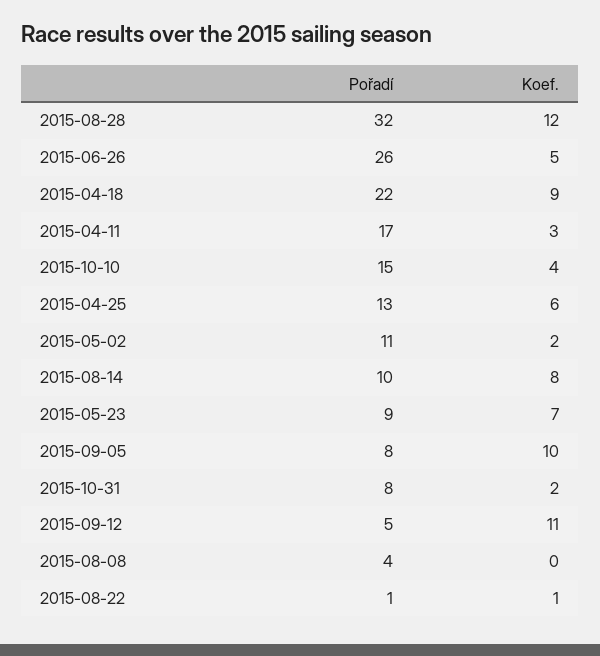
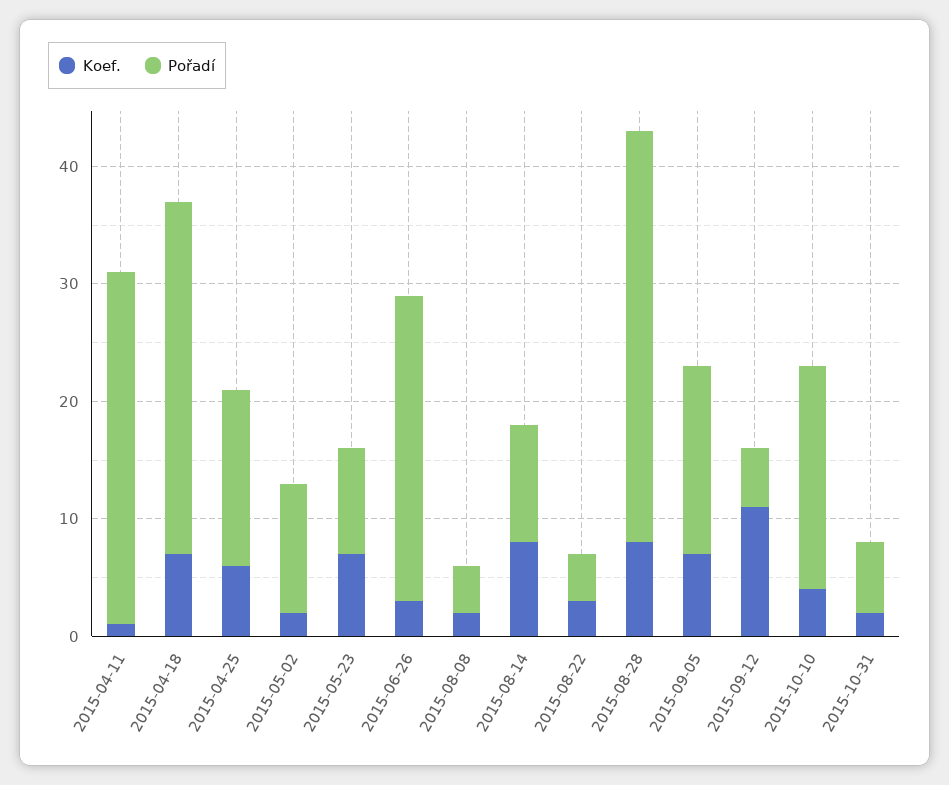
Pořadí, 2015-08-28: 32 -> 35
Koef., 2015-08-28: 12 -> 8
Koef., 2015-06-26: 5 -> 3
Pořadí, 2015-04-18: 22 -> 30
Koef., 2015-04-18: 9 -> 7
Pořadí, 2015-04-11: 17 -> 30
Koef., 2015-04-11: 3 -> 1
Pořadí, 2015-10-10: 15 -> 19
Pořadí, 2015-04-25: 13 -> 15
Pořadí, 2015-09-05: 8 -> 16
Koef., 2015-09-05: 10 -> 7
Pořadí, 2015-10-31: 8 -> 6
Koef., 2015-08-08: 0 -> 2
Pořadí, 2015-08-22: 1 -> 4
Koef., 2015-08-22: 1 -> 3

